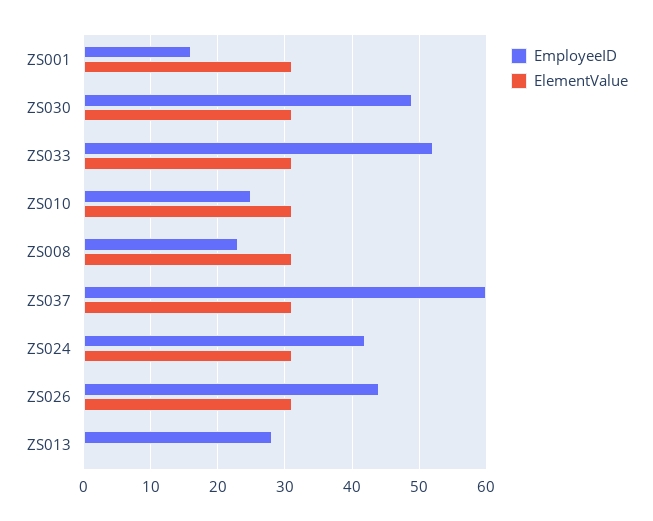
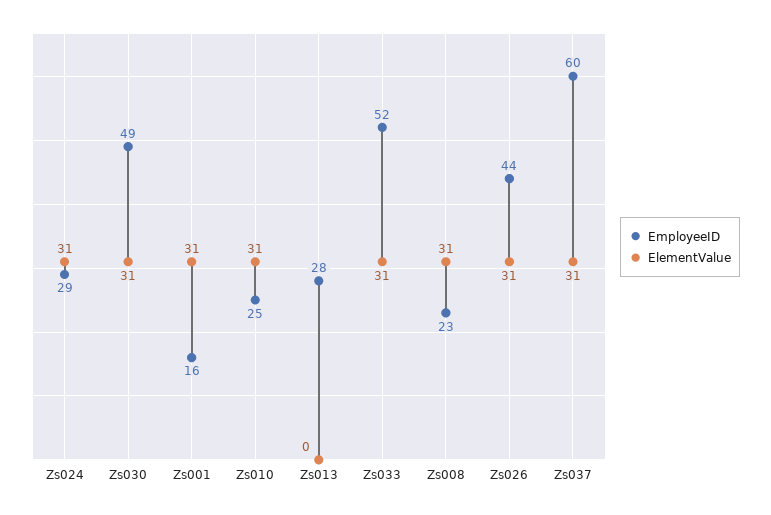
EmployeeID, ZS024: 42 -> 29

